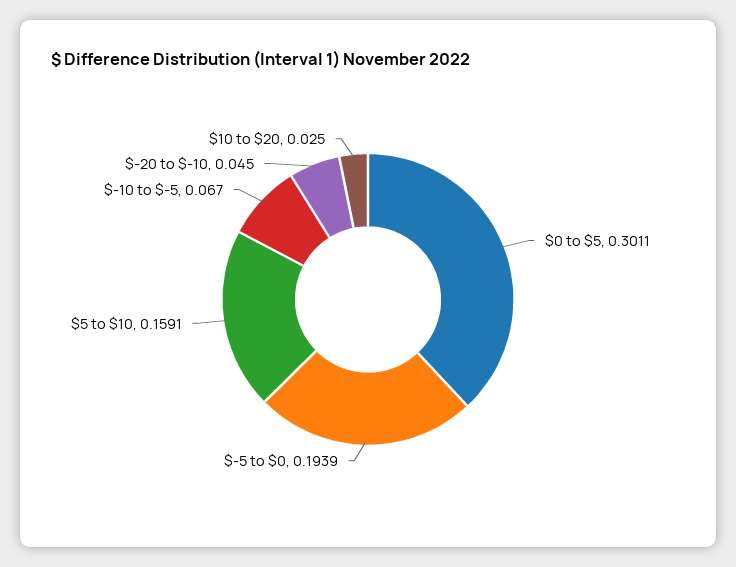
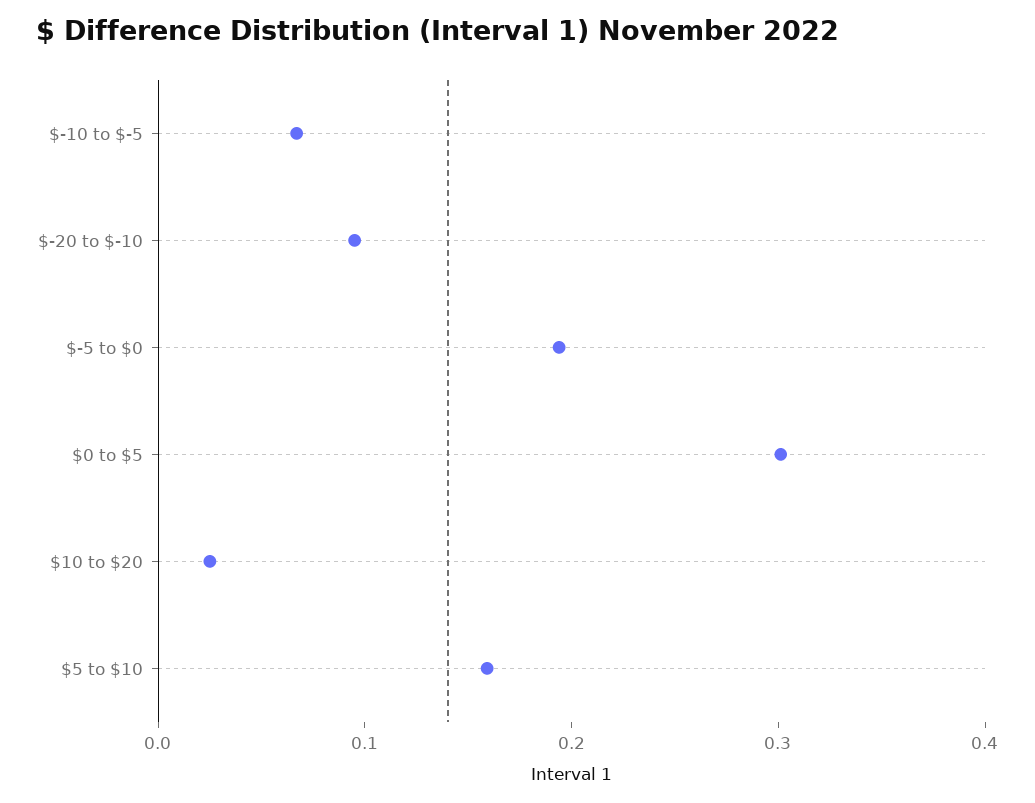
$-20 to $-10: 0.045 -> 0.1

